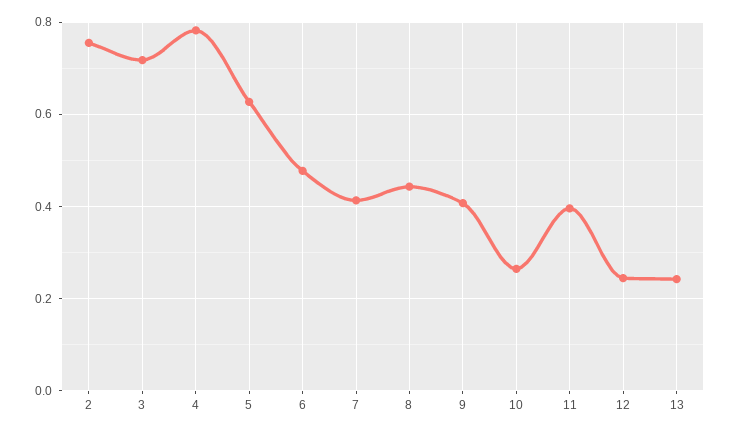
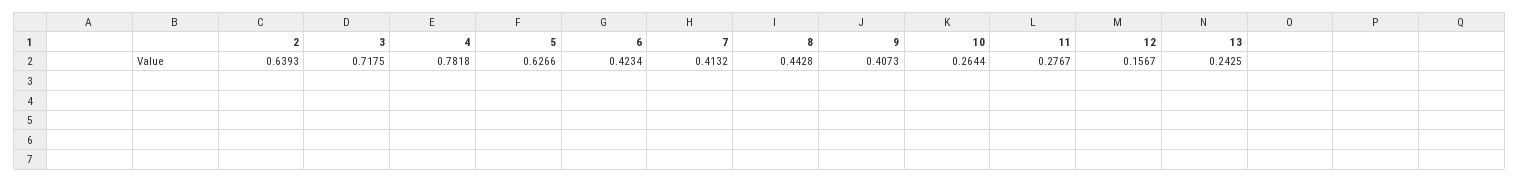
2: 0.76 -> 0.6393
6: 0.48 -> 0.4234
11: 0.4 -> 0.2767
12: 0.24 -> 0.1567

